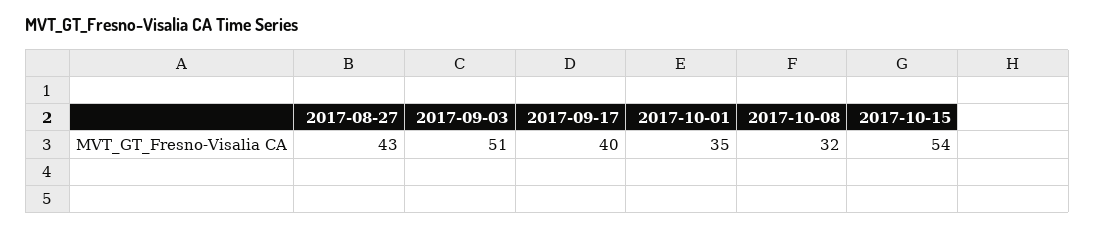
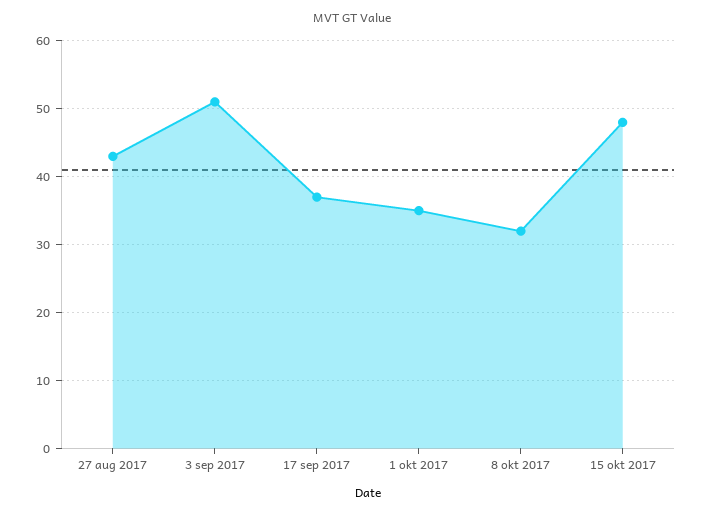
2017-09-17: 40 -> 37
2017-10-15: 54 -> 48

